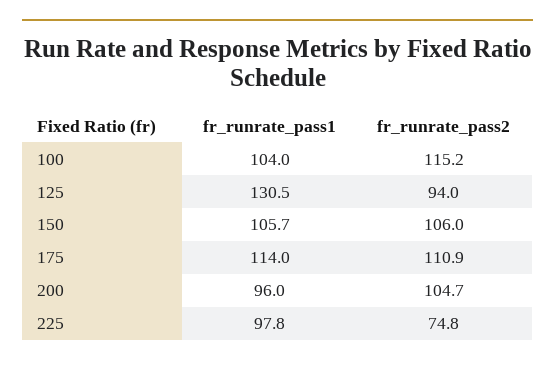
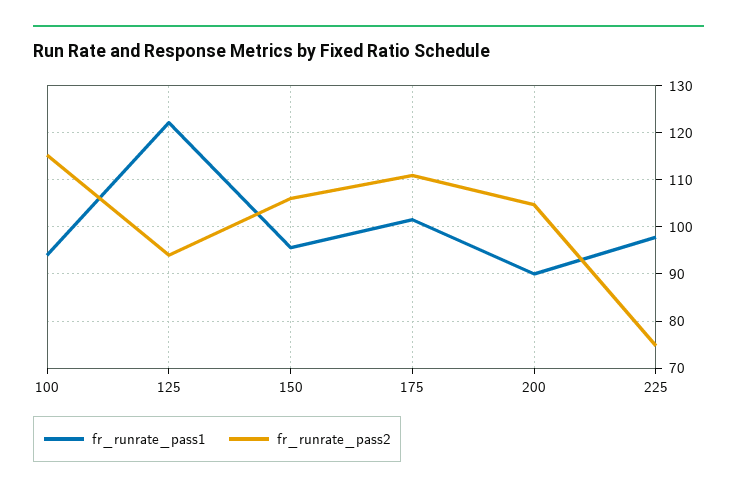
fr_runrate_pass1, 100: 104 -> 94
fr_runrate_pass1, 125: 130.5 -> 122
fr_runrate_pass1, 150: 105.7 -> 96
fr_runrate_pass1, 175: 114 -> 102
fr_runrate_pass1, 200: 96 -> 90

